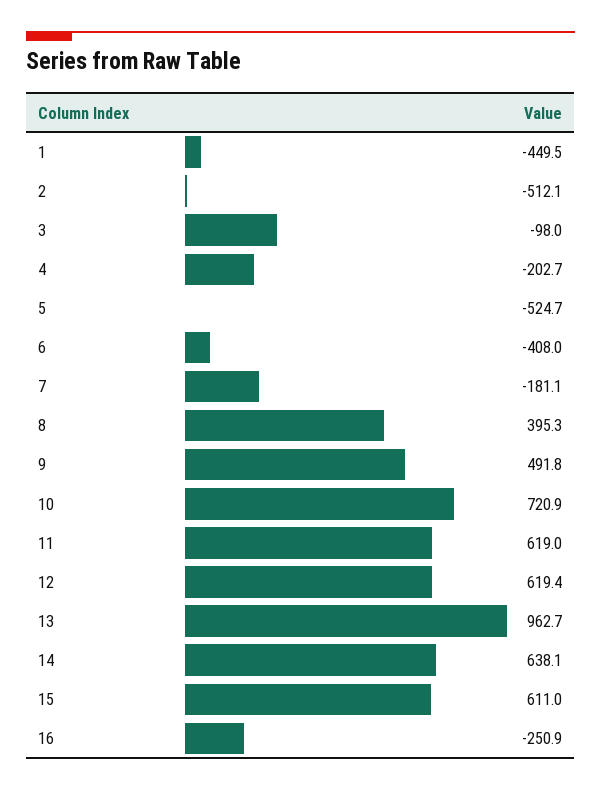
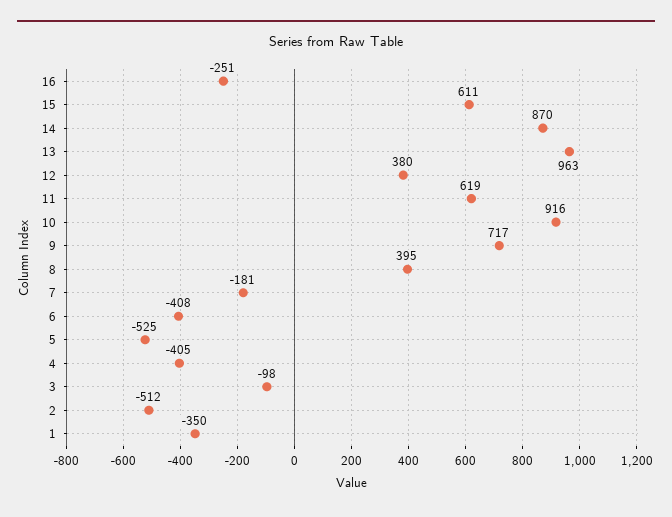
1: -449.5 -> -350
4: -202.7 -> -405
9: 491.8 -> 717
10: 720.9 -> 916
12: 619.4 -> 380
14: 638.1 -> 870

